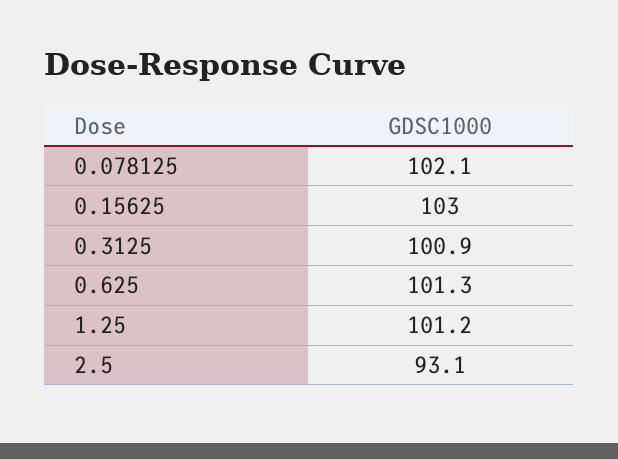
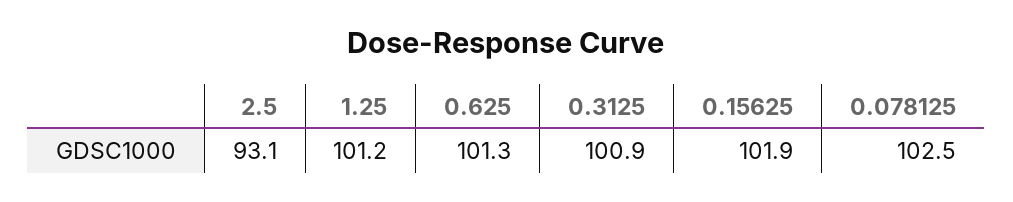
0.078125: 102.1 -> 102.5
0.15625: 103 -> 101.9

